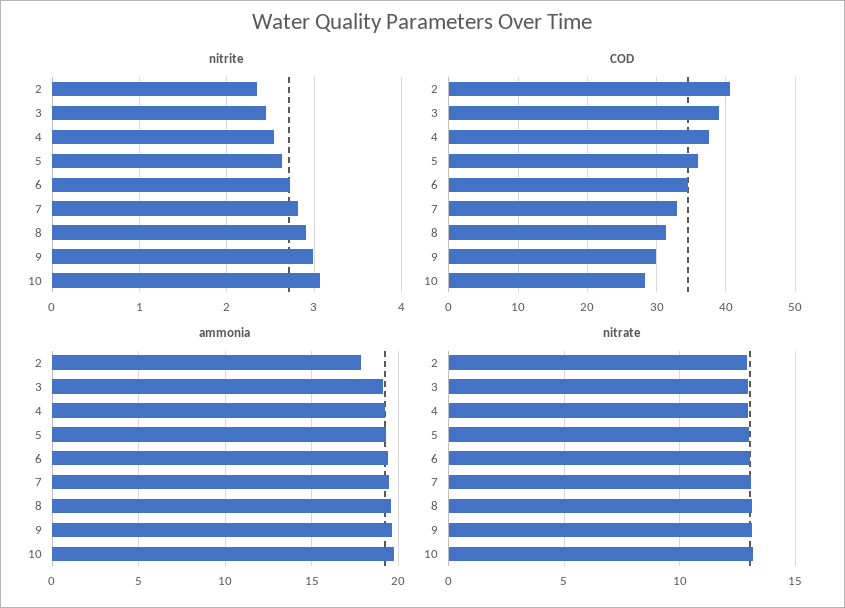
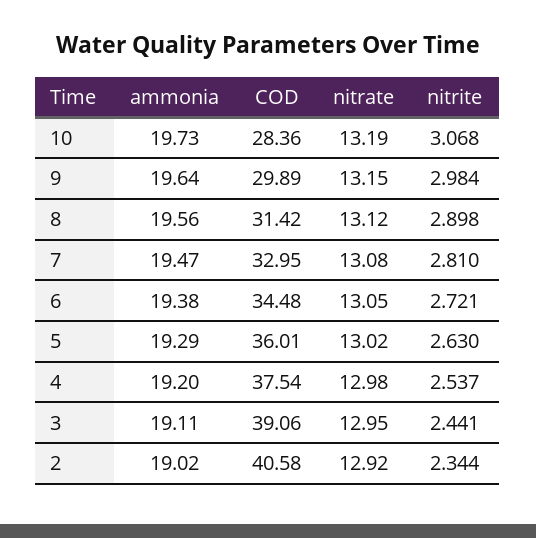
ammonia, 2: 18 -> 19.02

